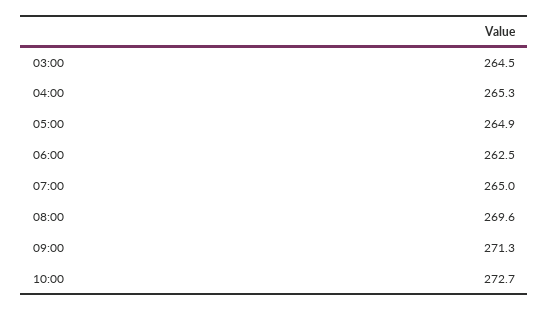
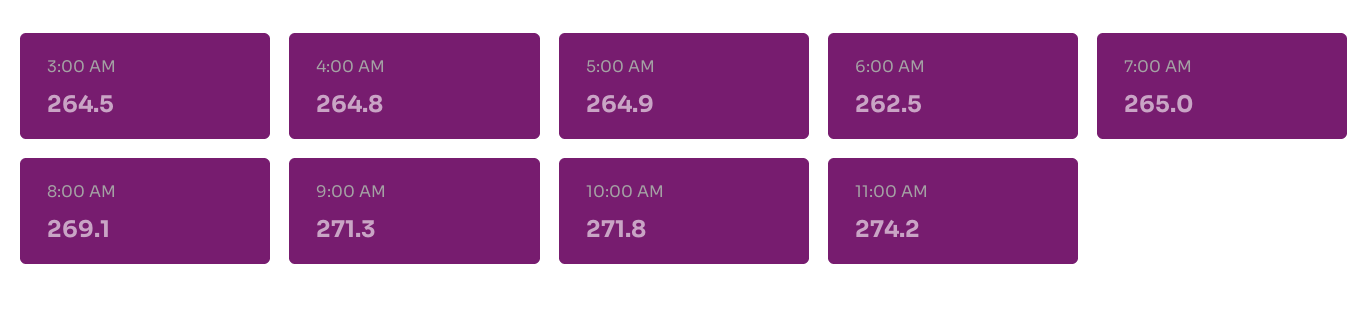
04:00: 265.3 -> 264.8
08:00: 269.6 -> 269.1
10:00: 272.7 -> 271.8
11:00 AM: none -> 274.2

